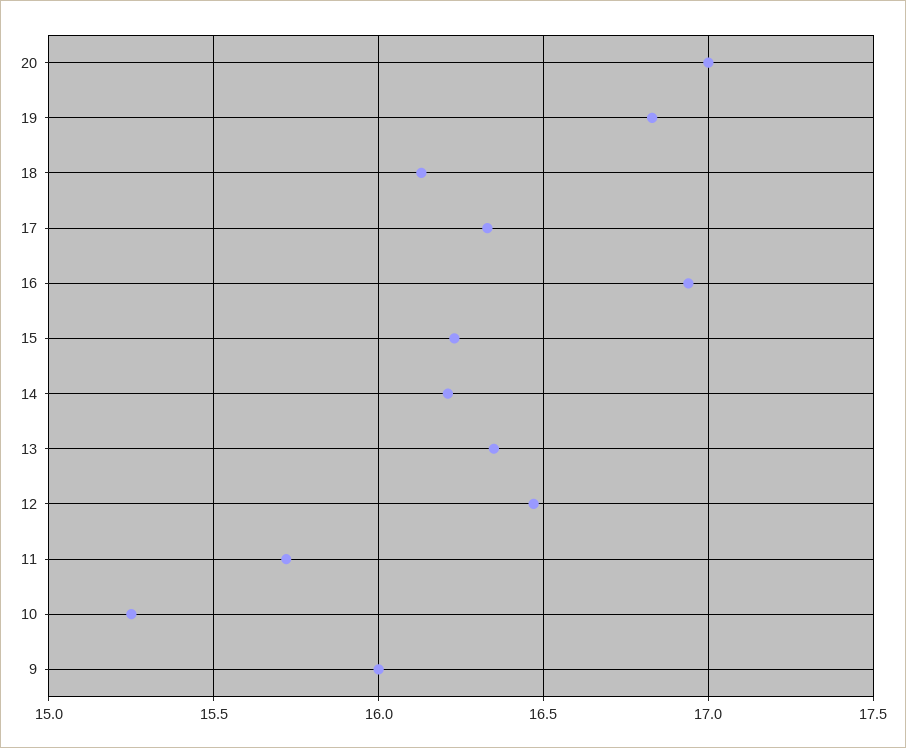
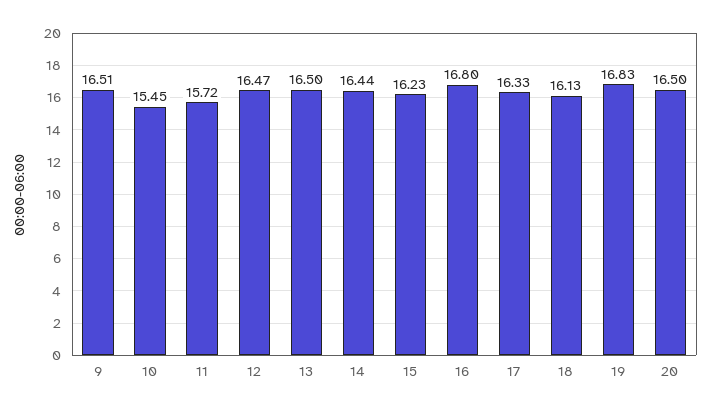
20: 17 -> 16.5
16: 16.95 -> 16.8
14: 16.2 -> 16.44
13: 16.35 -> 16.5
10: 15.25 -> 15.45
9: 16 -> 16.51

